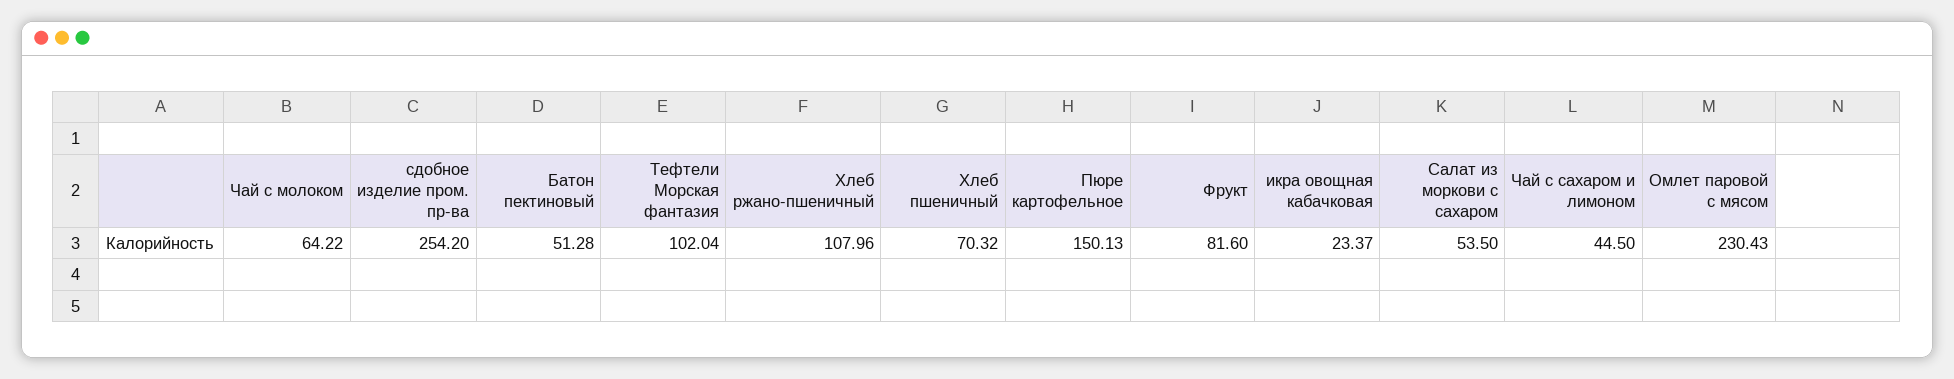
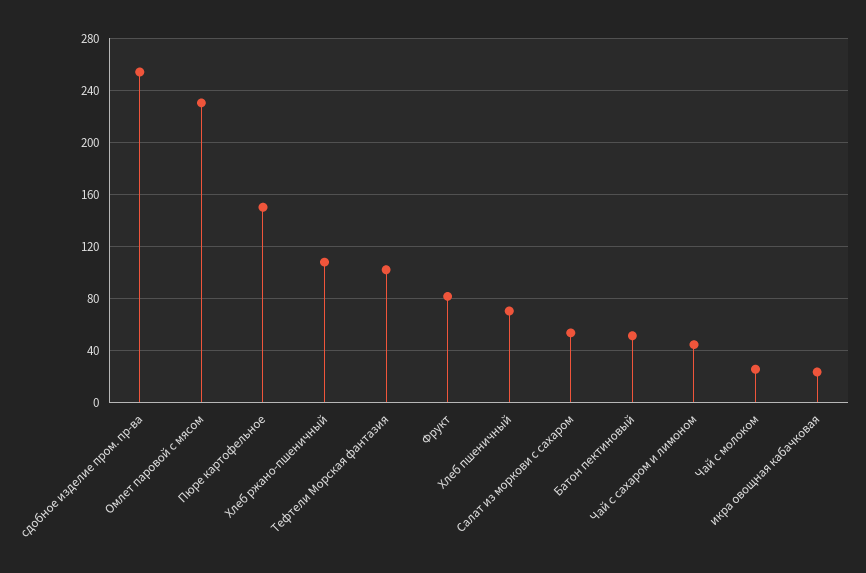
Чай с молоком: 64.22 -> 25

